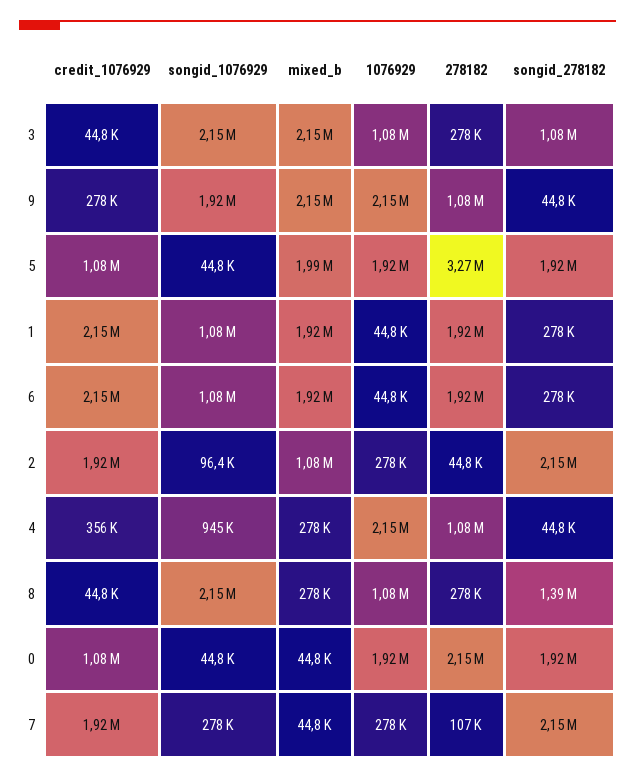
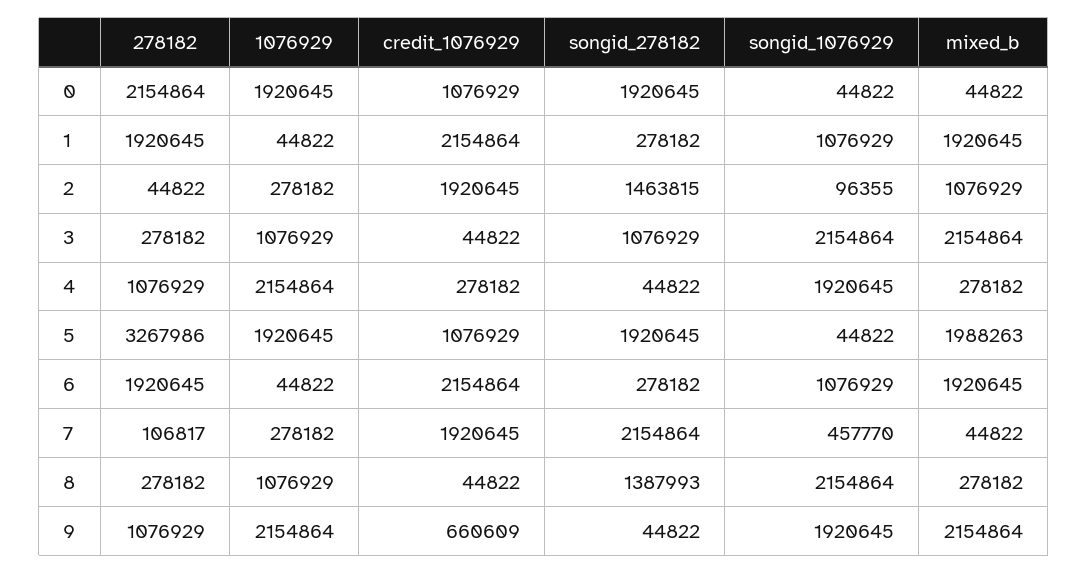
credit_1076929, 9: 278000 -> 660609
songid_278182, 2: 2150000 -> 1463815
credit_1076929, 4: 356000 -> 278182
songid_1076929, 4: 945000 -> 1920645
songid_1076929, 7: 278000 -> 457770

